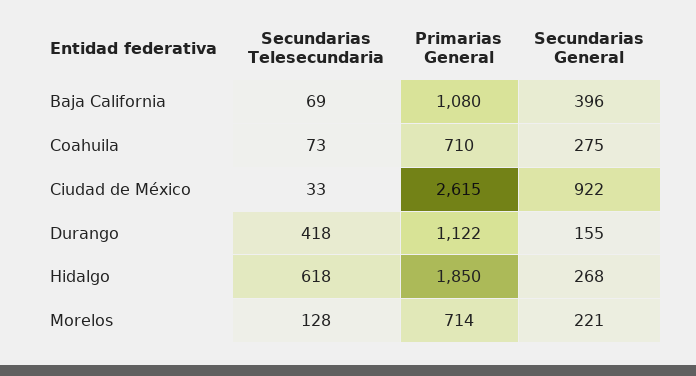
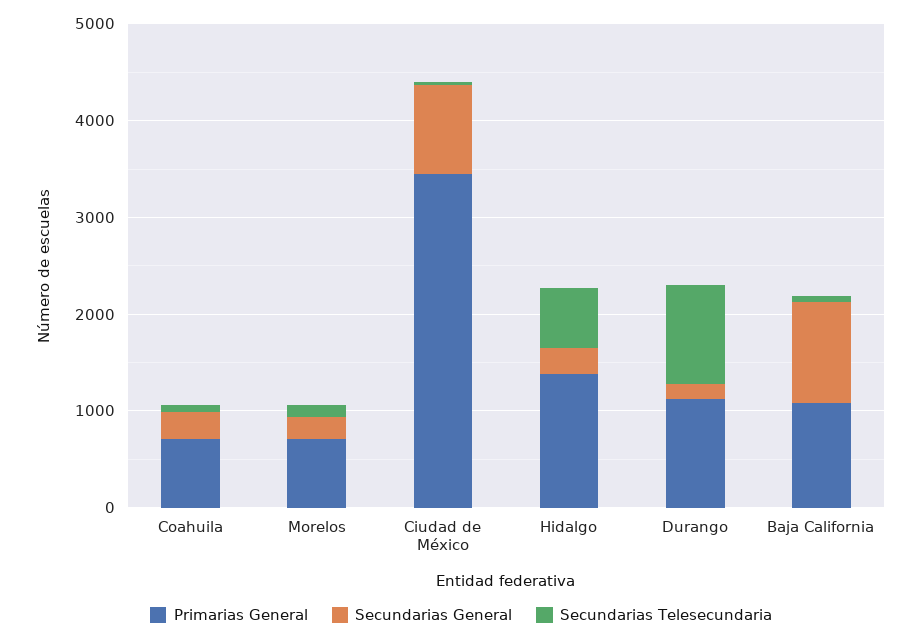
Secundarias General, Baja California: 396 -> 1000
Primarias General, Ciudad de México: 2615 -> 3400
Secundarias Telesecundaria, Durango: 418 -> 1000
Primarias General, Hidalgo: 1850 -> 1400

